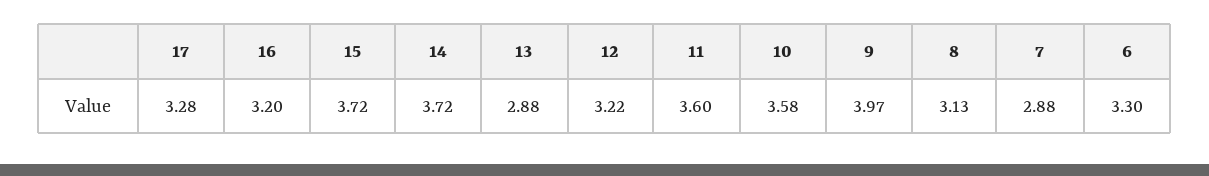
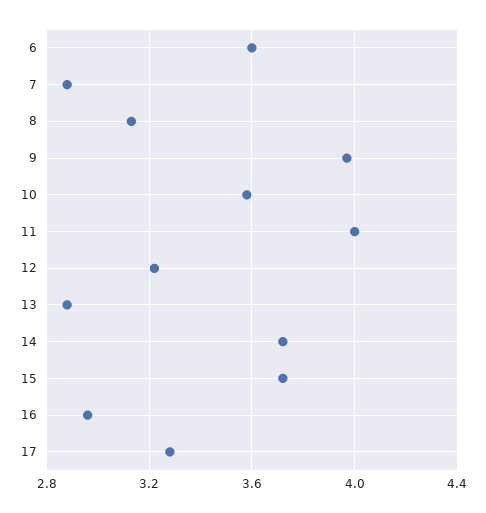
16: 3.2 -> 2.95
11: 3.6 -> 4
6: 3.3 -> 3.6

